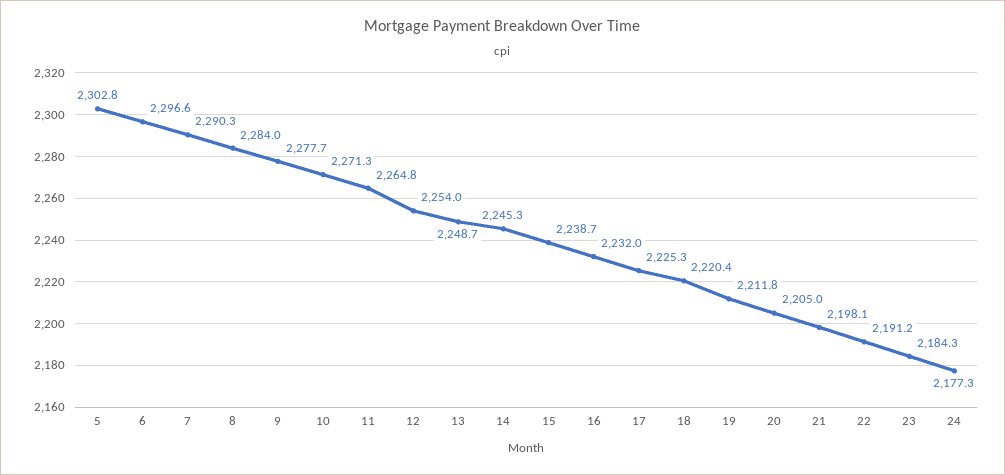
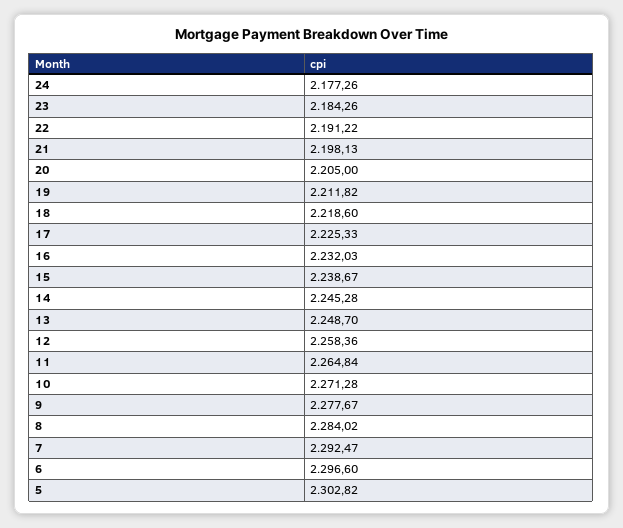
7: 2290.3 -> 2292.47
12: 2254 -> 2258.36
18: 2220.4 -> 2218.6

